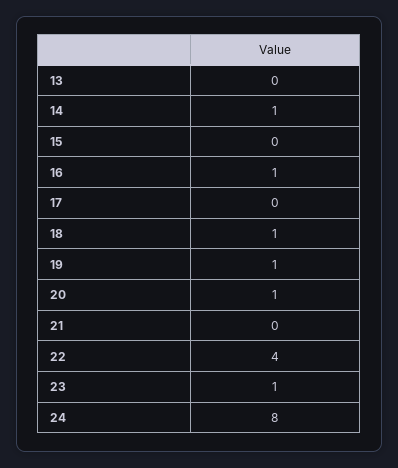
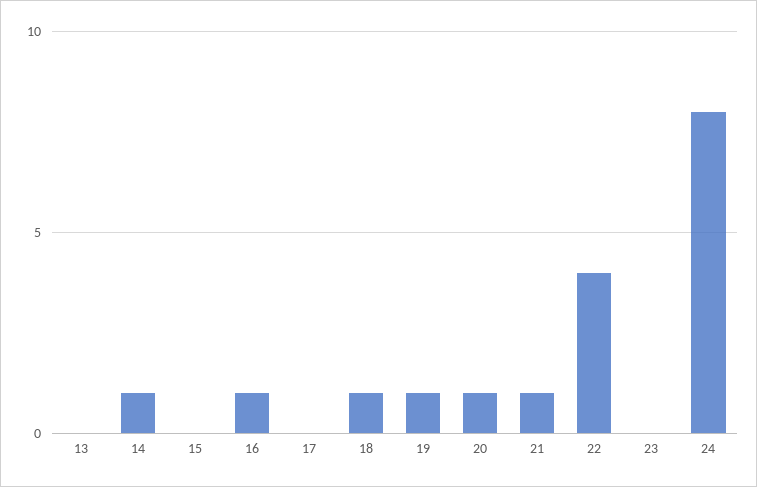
21: 0 -> 1
23: 1 -> 0

